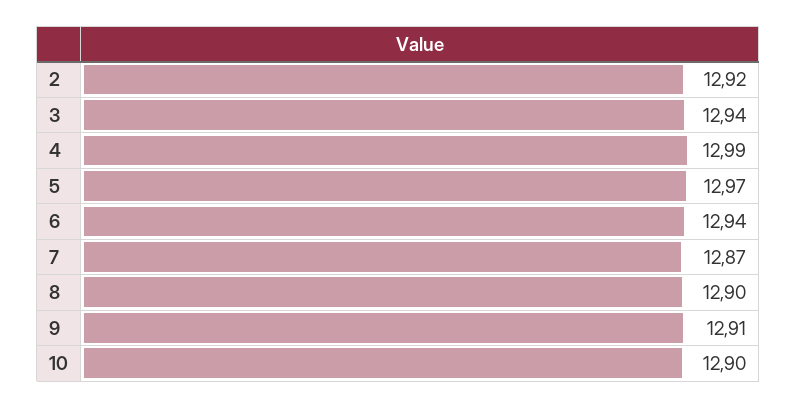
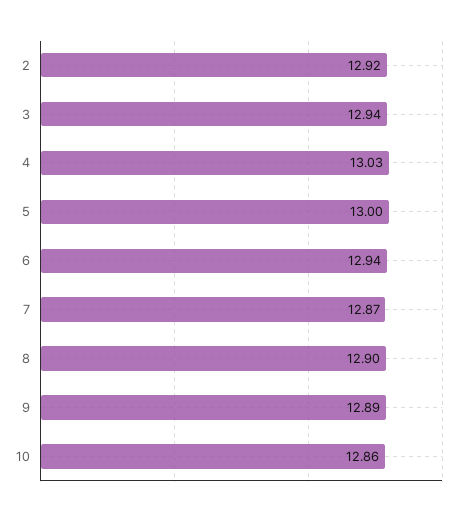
4: 12.99 -> 13.03
5: 12.97 -> 13
9: 12.91 -> 12.89
10: 12.9 -> 12.86

